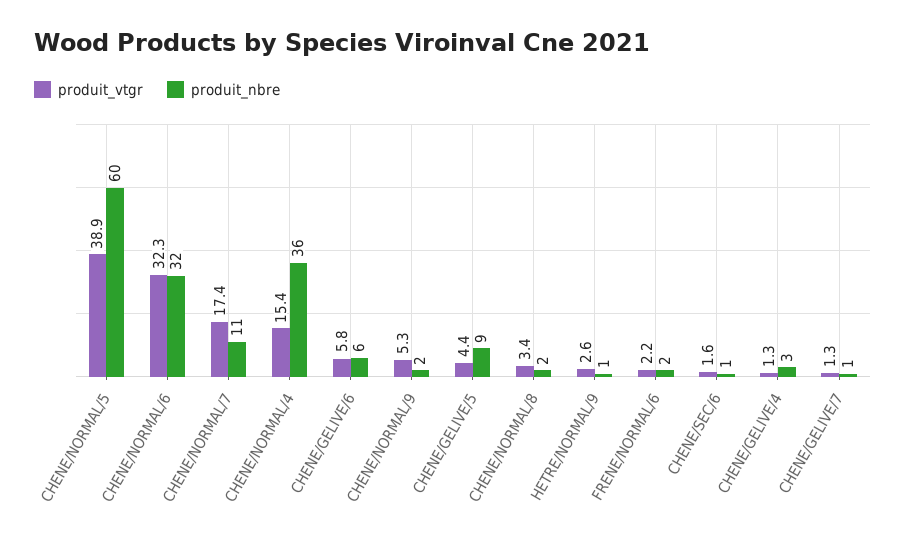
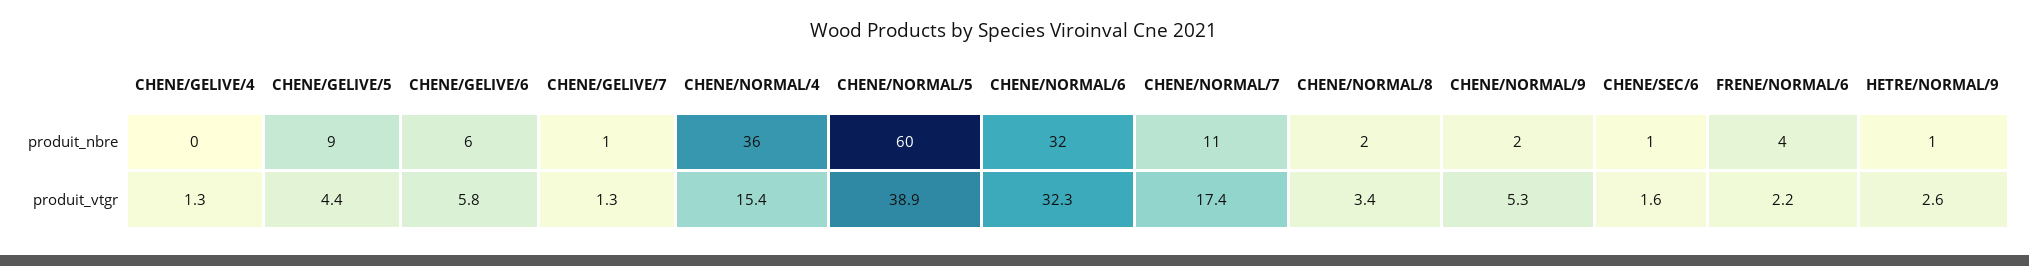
produit_nbre, FRENE/NORMAL/6: 2 -> 4
produit_nbre, CHENE/GELIVE/4: 3 -> 0

